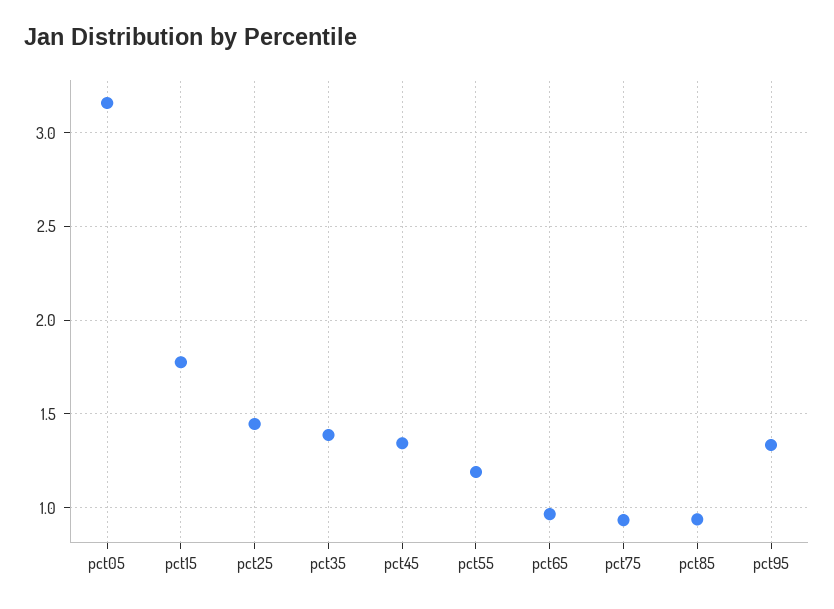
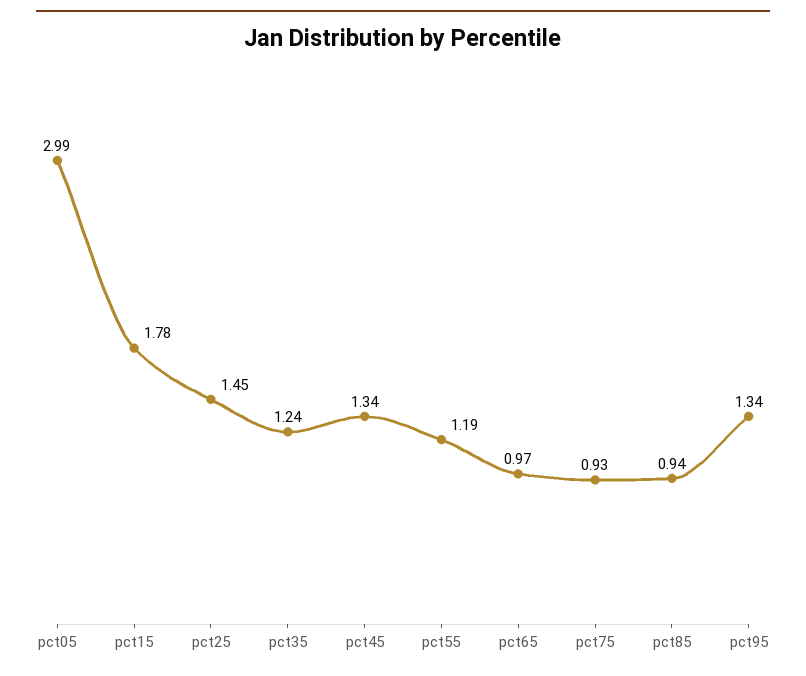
pct05: 3.15 -> 2.99
pct35: 1.4 -> 1.24

